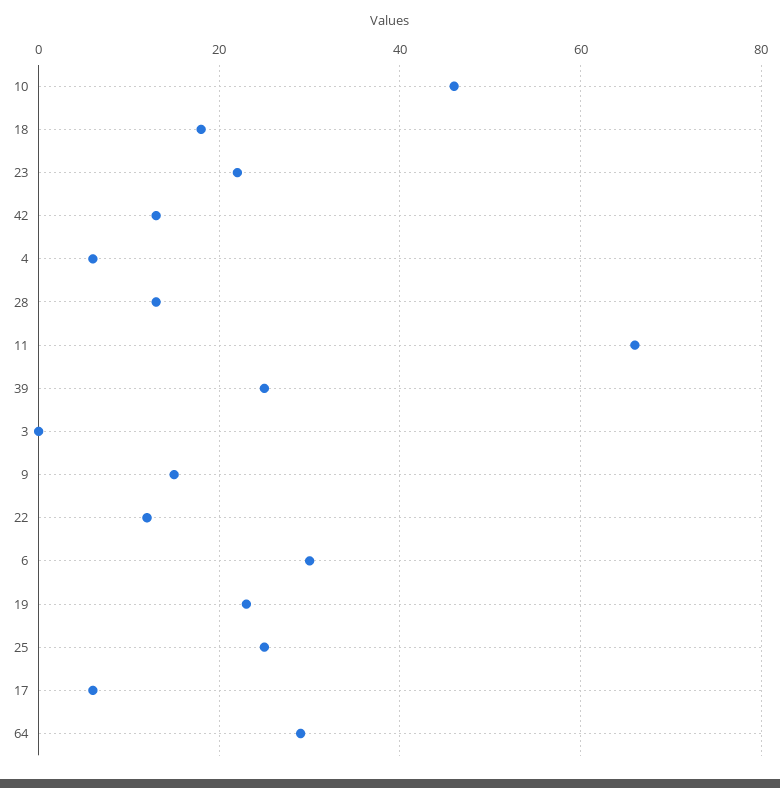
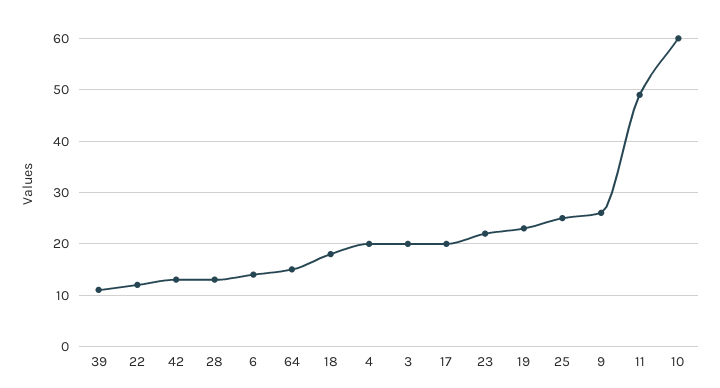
10: 45 -> 60
4: 5 -> 20
11: 65 -> 50
39: 25 -> 10
3: 0 -> 20
9: 15 -> 25
6: 30 -> 15
17: 5 -> 20
64: 30 -> 15

